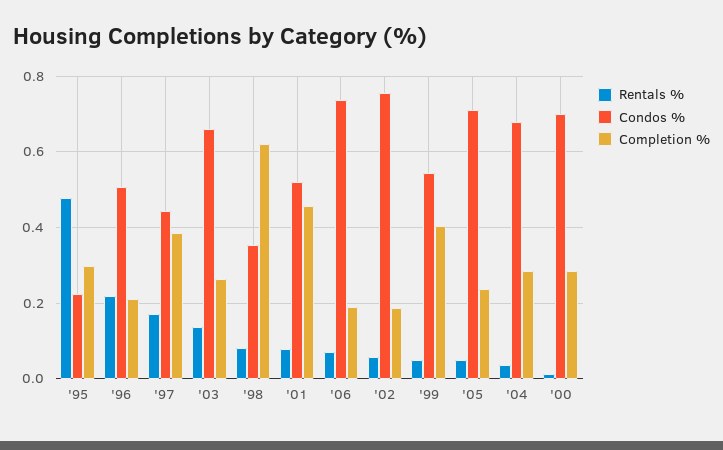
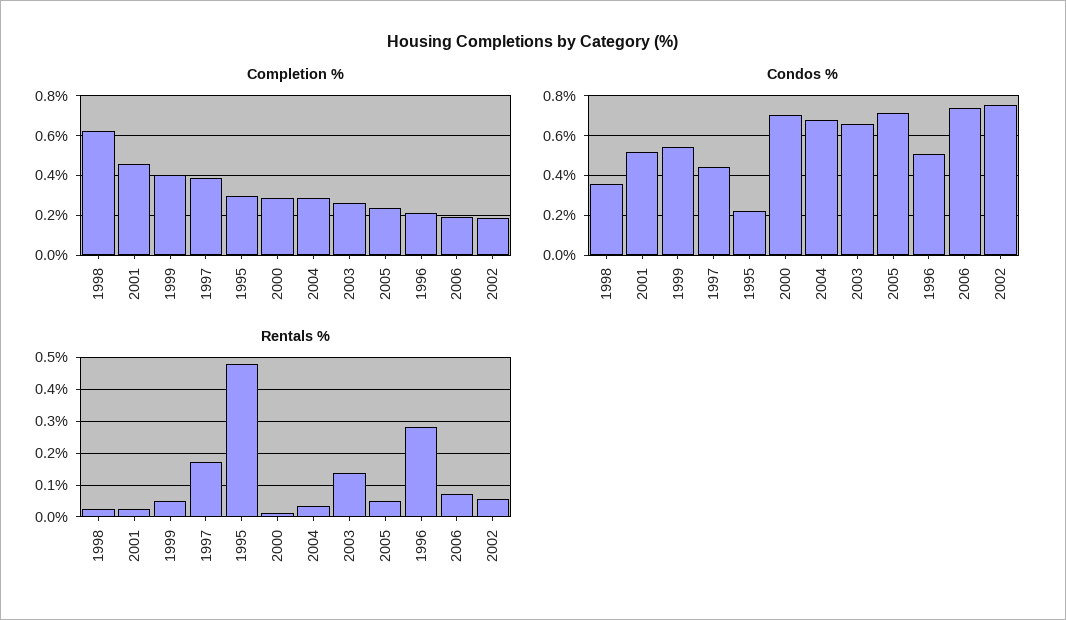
Rentals %, '96: 0.22 -> 0.28
Rentals %, '98: 0.08 -> 0.02
Rentals %, '01: 0.08 -> 0.02

